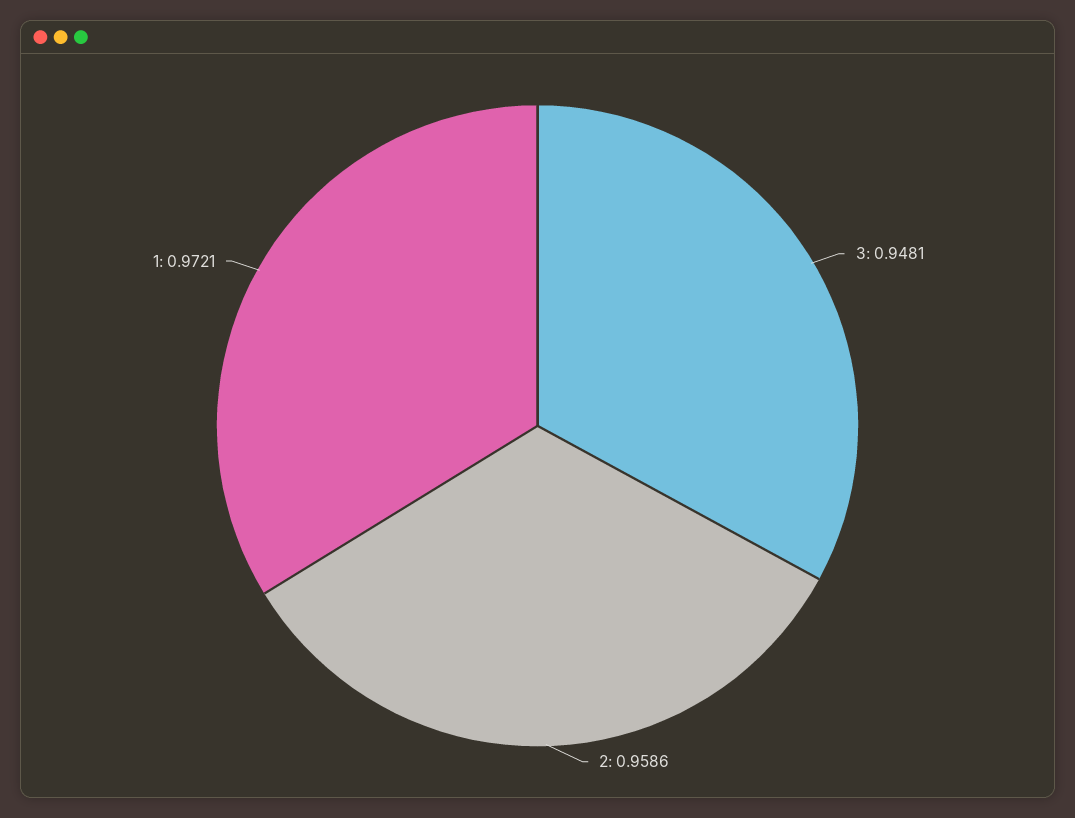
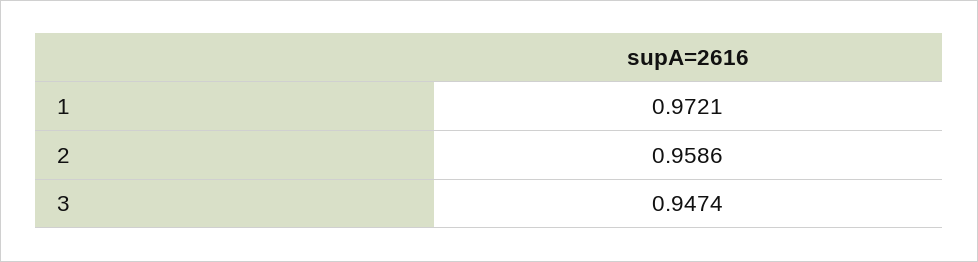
3: 0.9481 -> 0.9474

